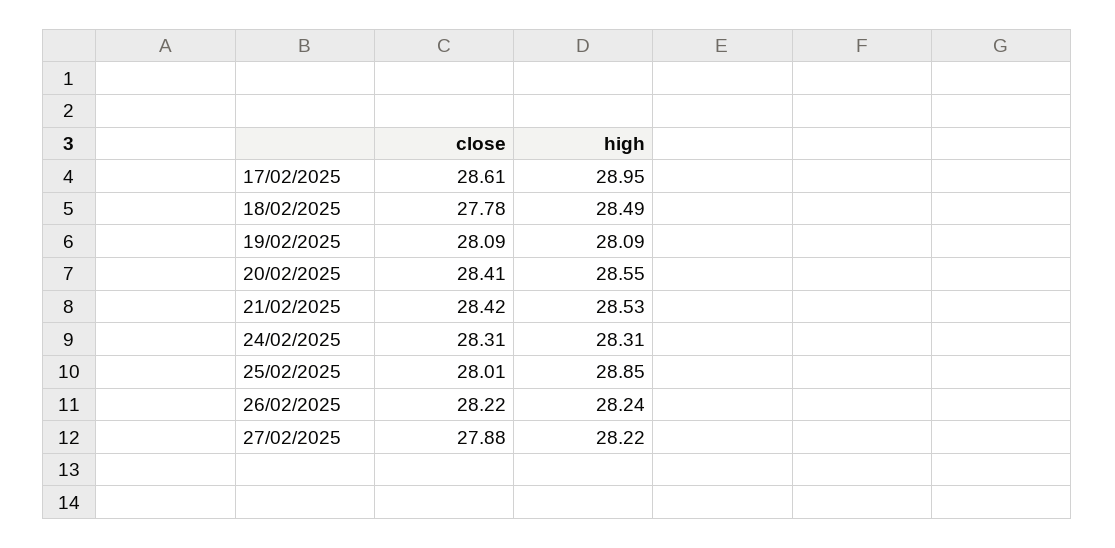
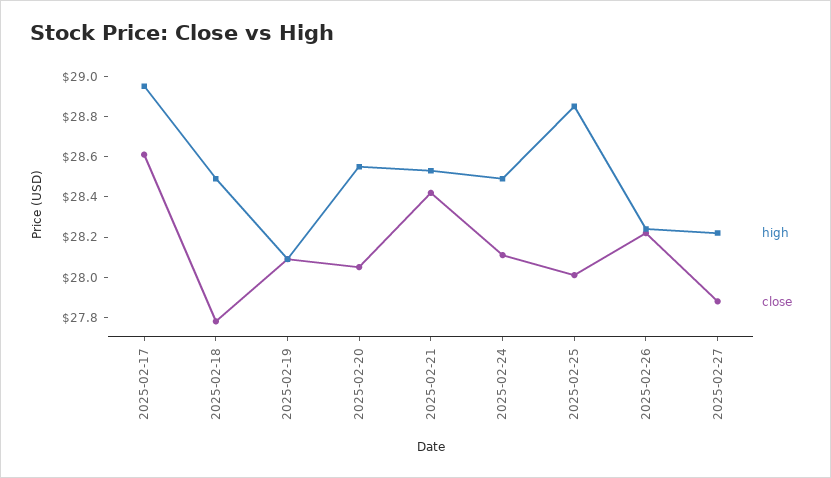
close, 20/02/2025: 28.41 -> 28.05
close, 24/02/2025: 28.31 -> 28.1
high, 24/02/2025: 28.31 -> 28.5

